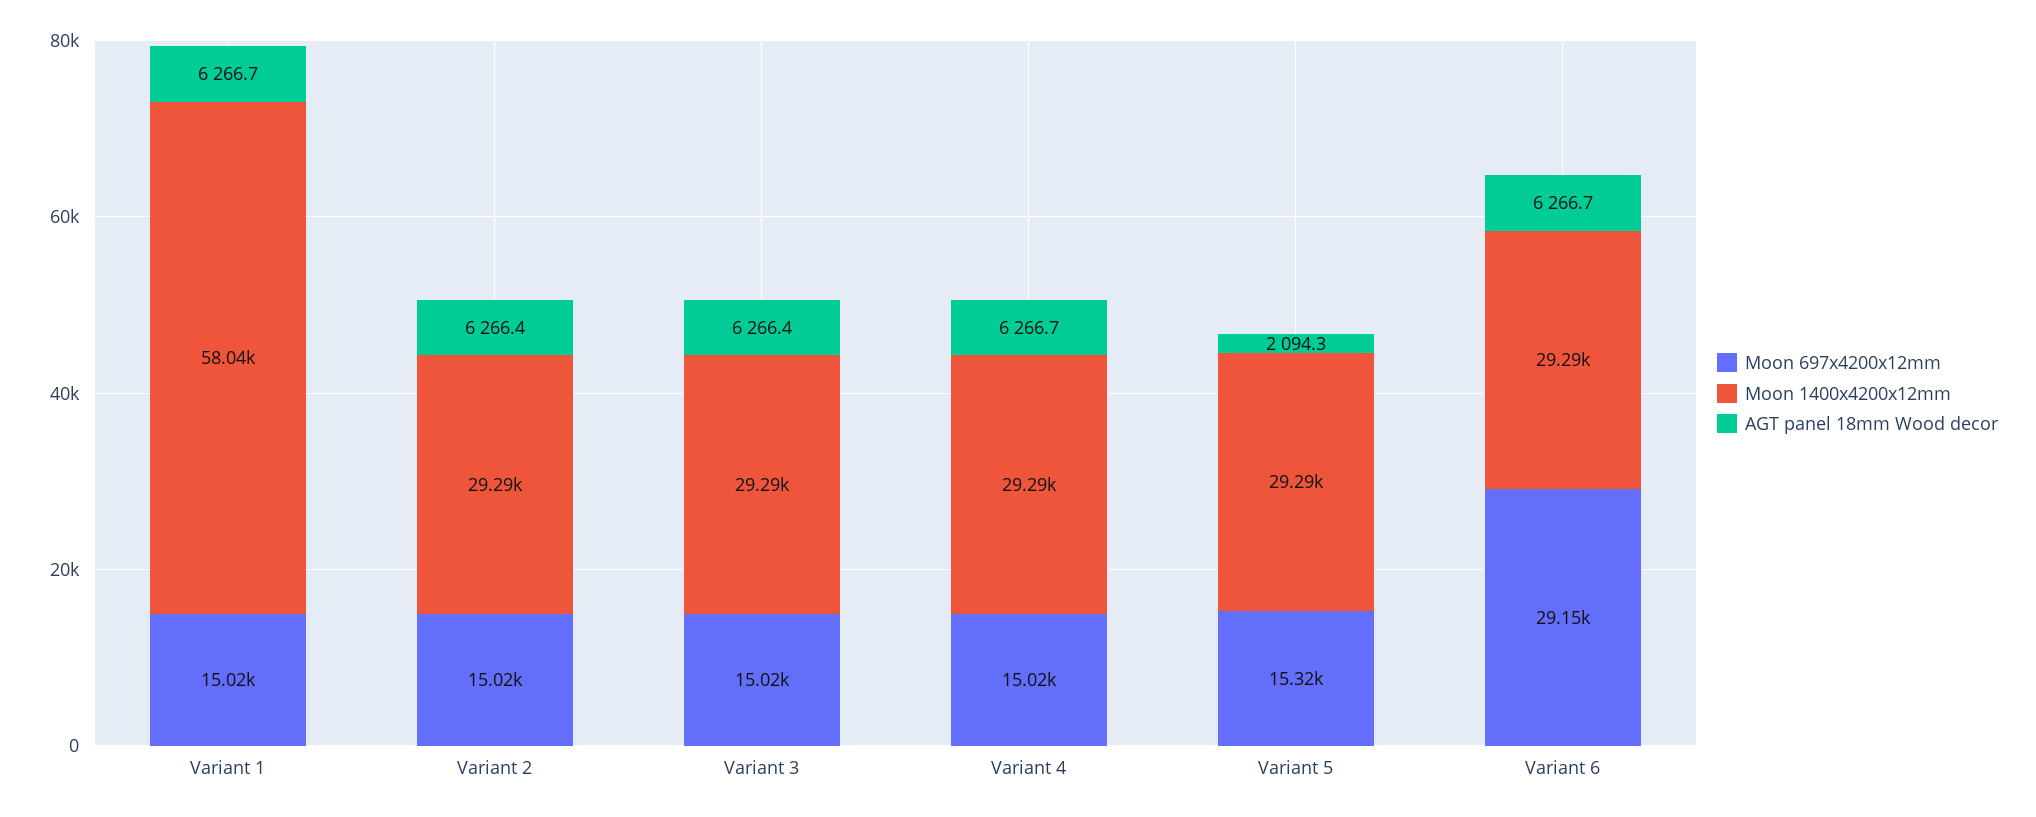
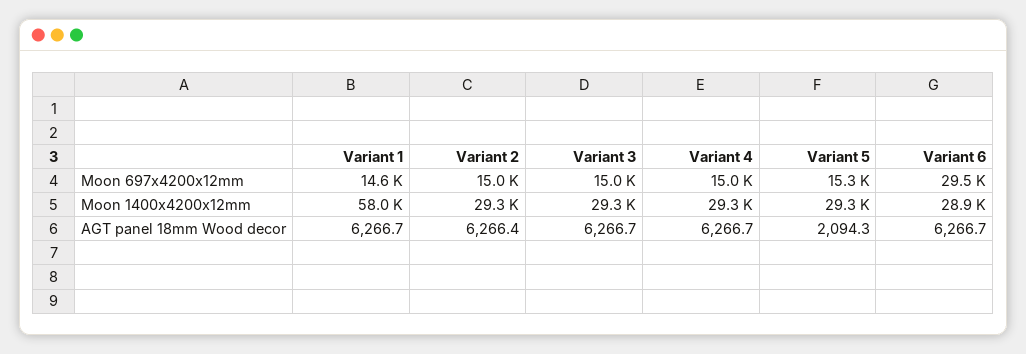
Moon 697x4200x12mm, Variant 1: 15020 -> 14600
AGT panel 18mm Wood decor, Variant 3: 6266.4 -> 6266.7
Moon 697x4200x12mm, Variant 6: 29150 -> 29500
Moon 1400x4200x12mm, Variant 6: 29290 -> 28900

